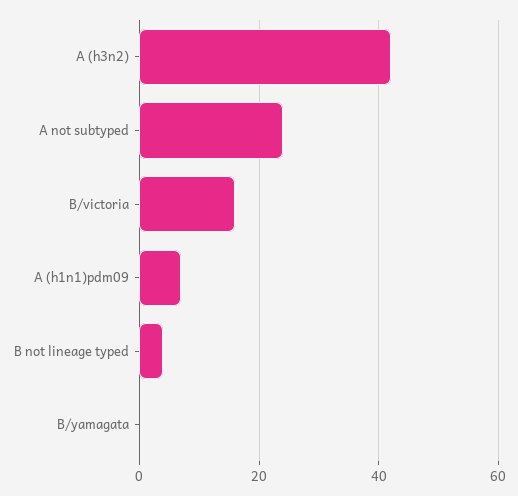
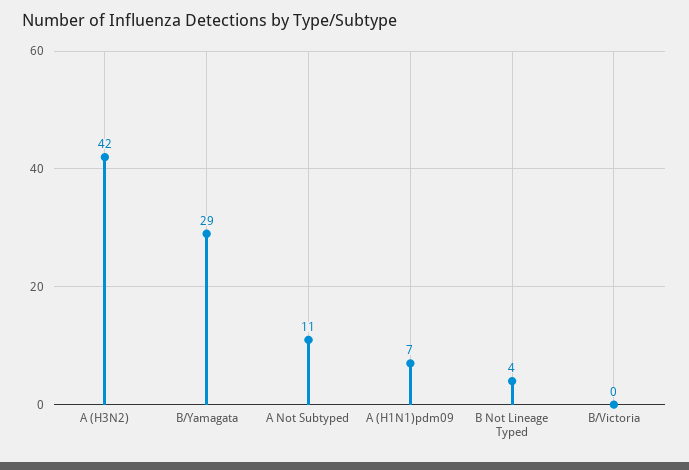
A not subtyped: 25 -> 11
B/victoria: 15 -> 0
B/yamagata: 0 -> 29

